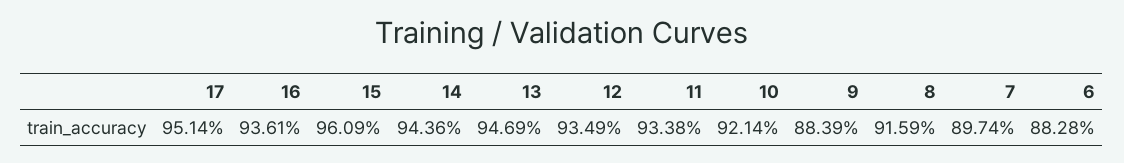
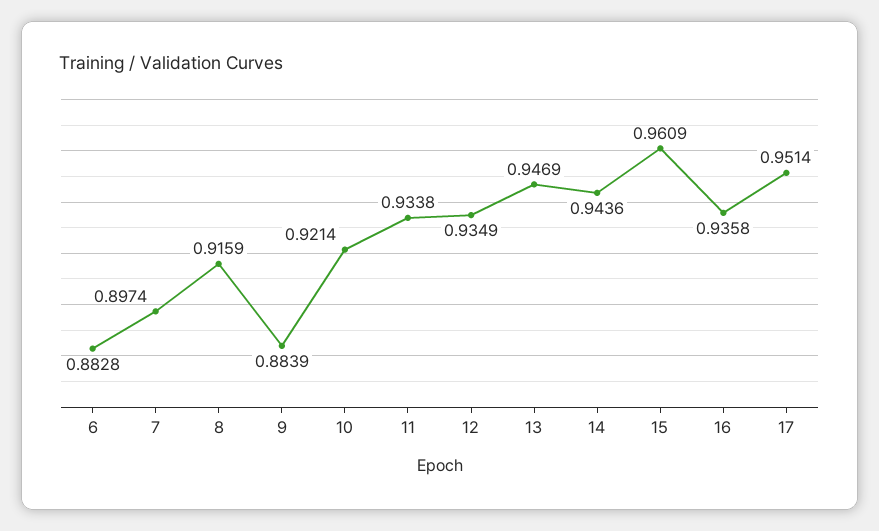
16: 0.9361 -> 0.9358

